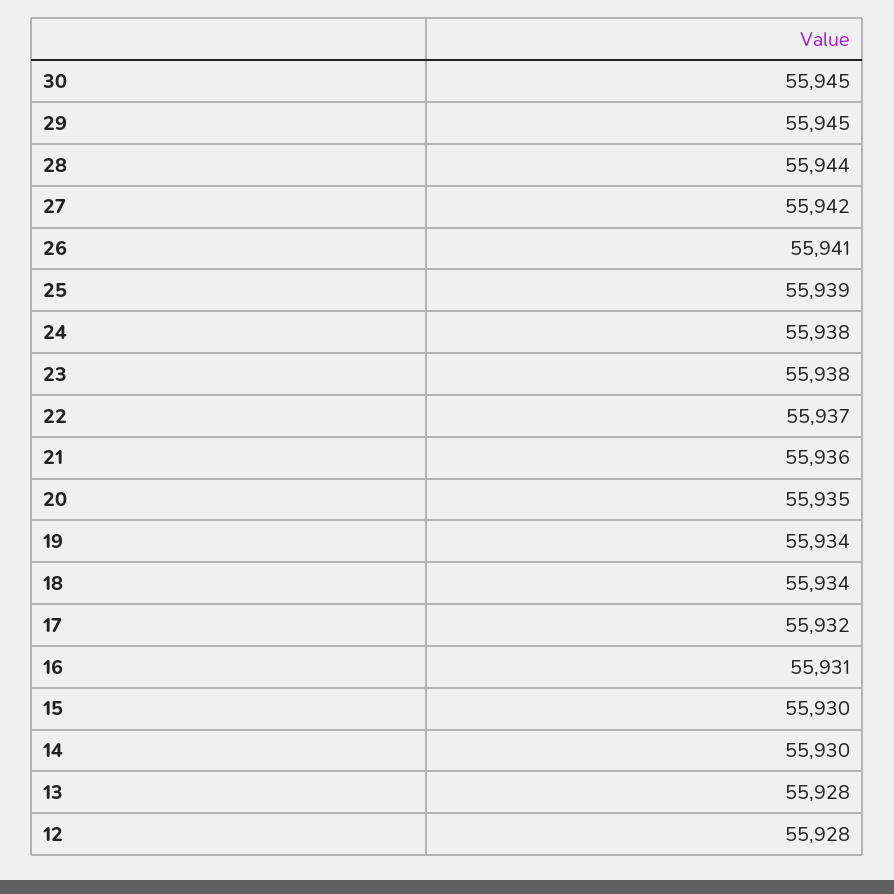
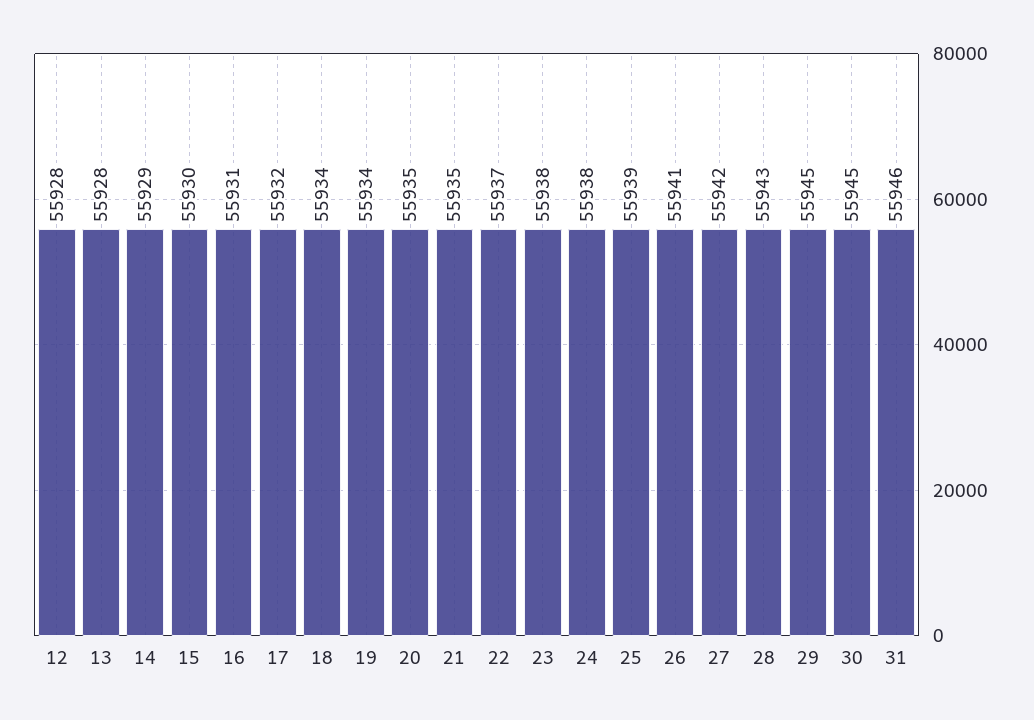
28: 55944 -> 55943
21: 55936 -> 55935
14: 55930 -> 55929
31: none -> 55946

